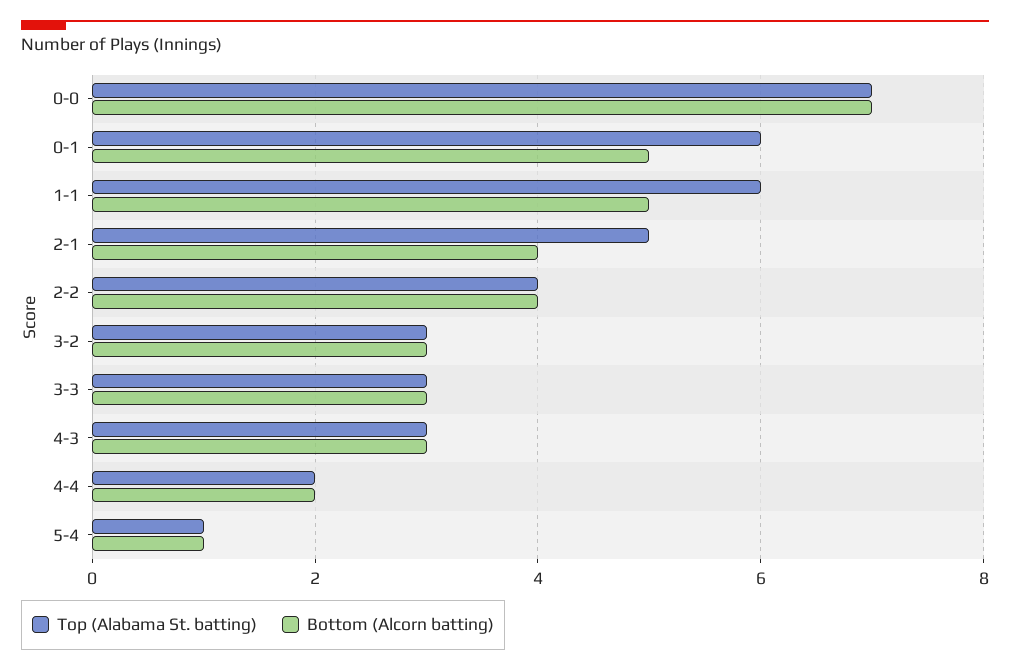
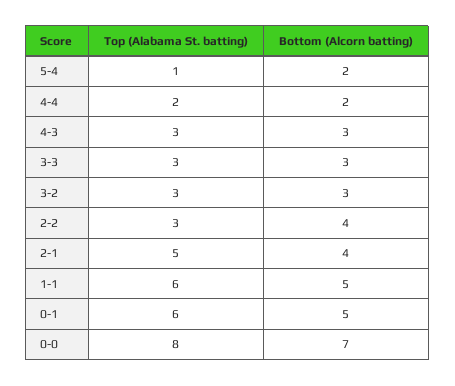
Top (Alabama St. batting), 0-0: 7 -> 8
Top (Alabama St. batting), 2-2: 4 -> 3
Bottom (Alcorn batting), 5-4: 1 -> 2

